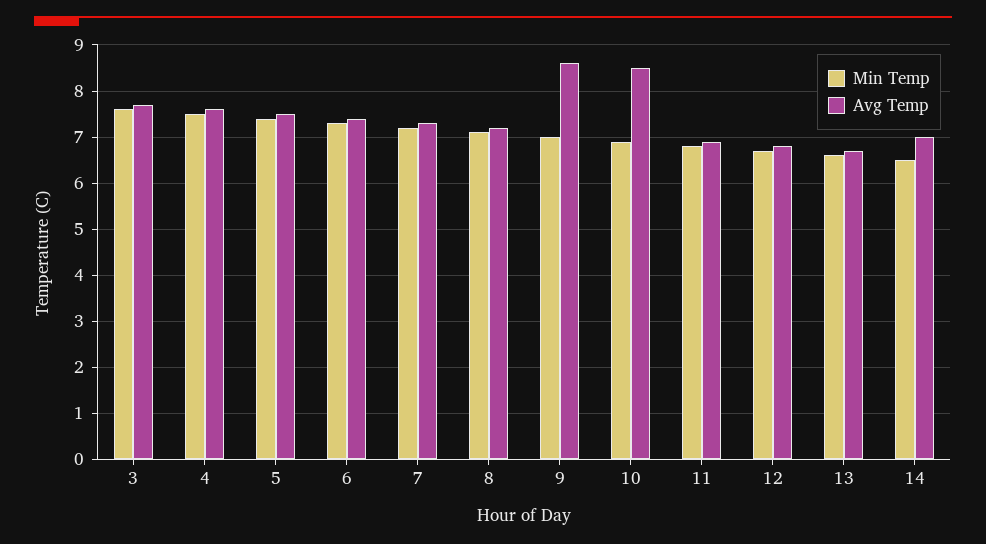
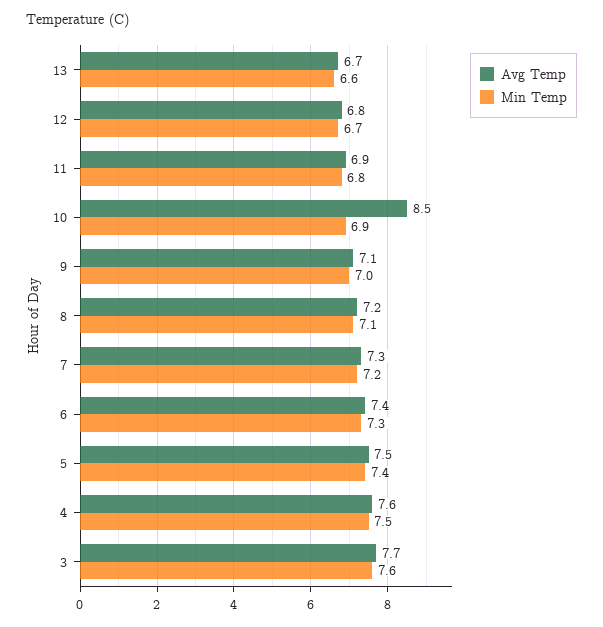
Avg Temp, 9: 8.5 -> 7.1
Min Temp, 14: 6.5 -> none
Avg Temp, 14: 7 -> none

